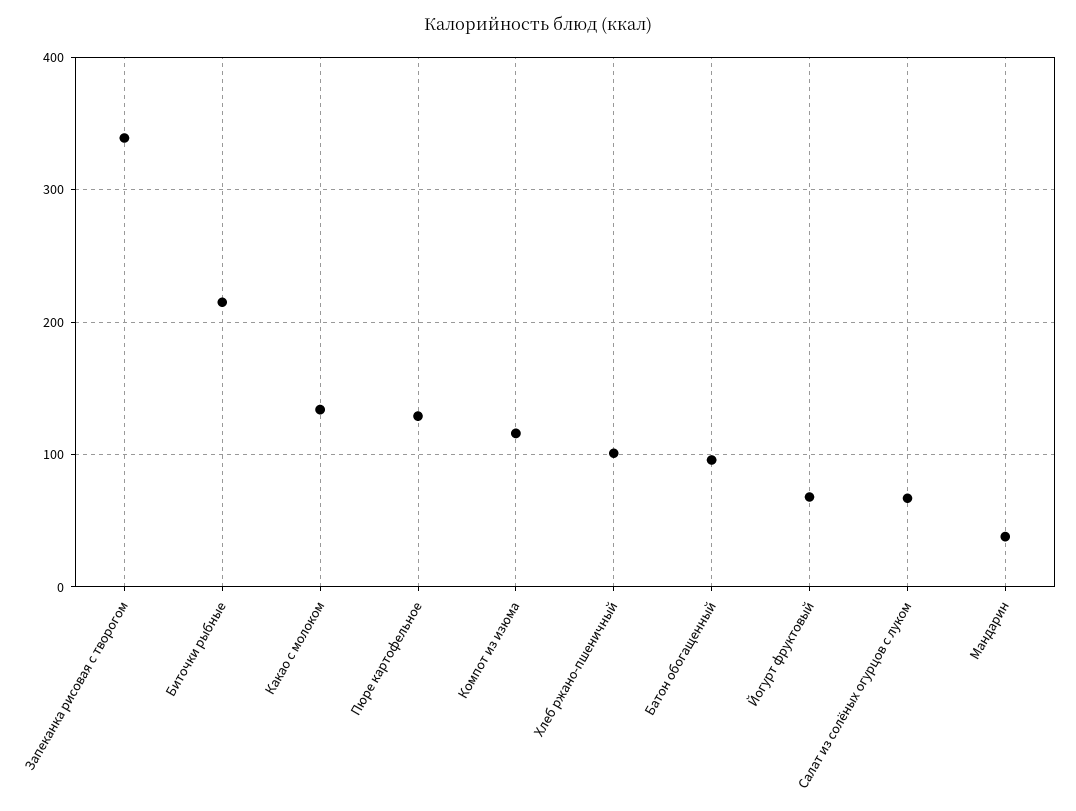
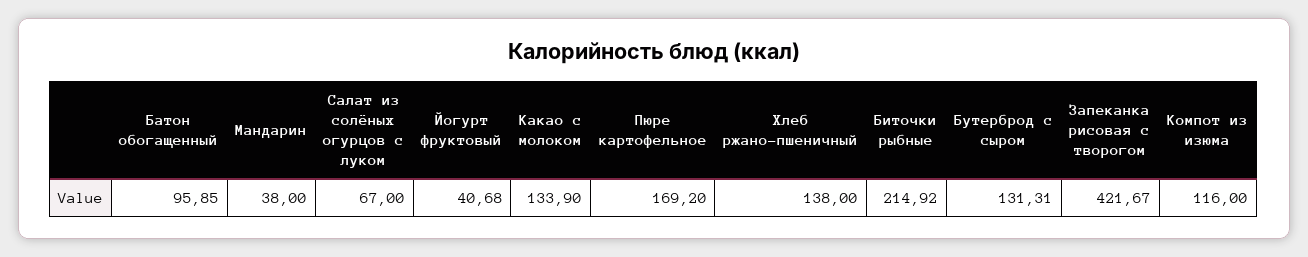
Запеканка рисовая с творогом: 340 -> 421.67
Пюре картофельное: 130 -> 169.2
Хлеб ржано-пшеничный: 100 -> 138
Йогурт фруктовый: 70 -> 40.68
Бутерброд с сыром: none -> 131.31

